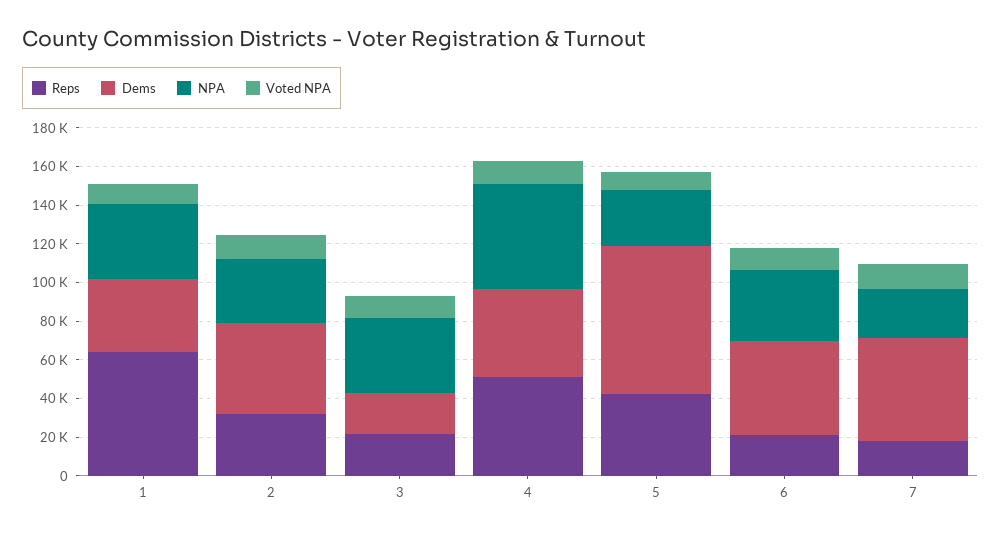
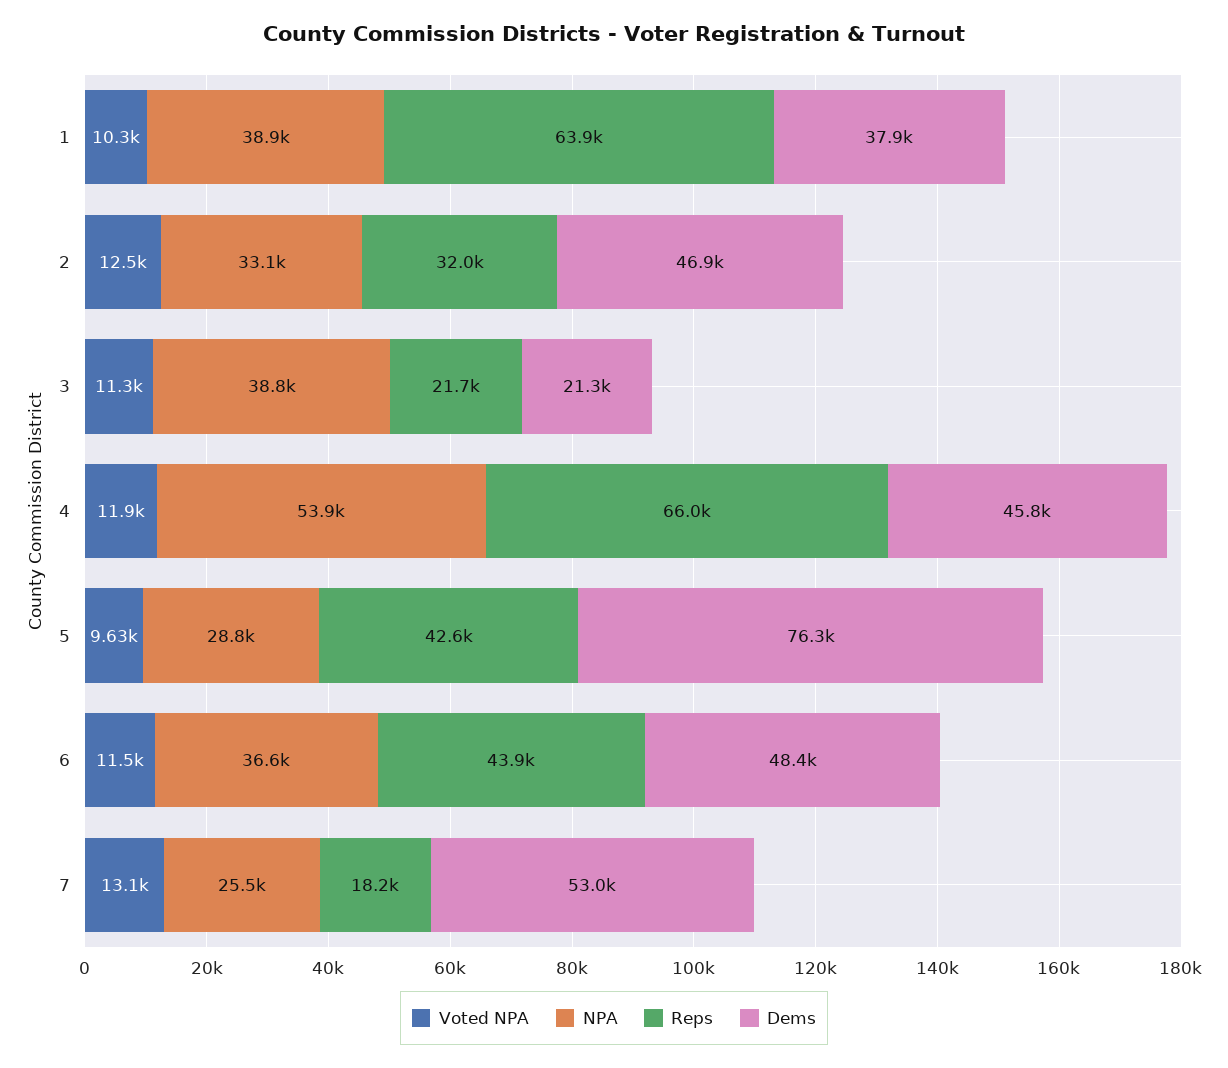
Reps, 4: 50000 -> 66000
Reps, 6: 20000 -> 43900

